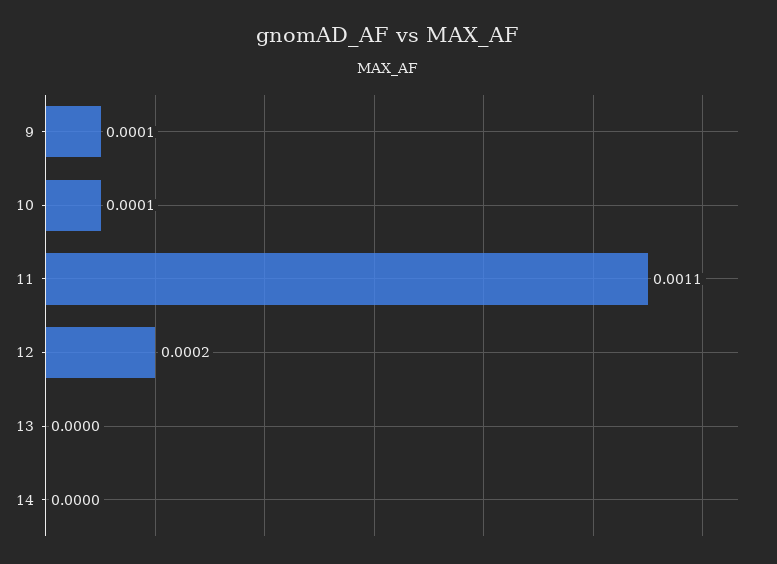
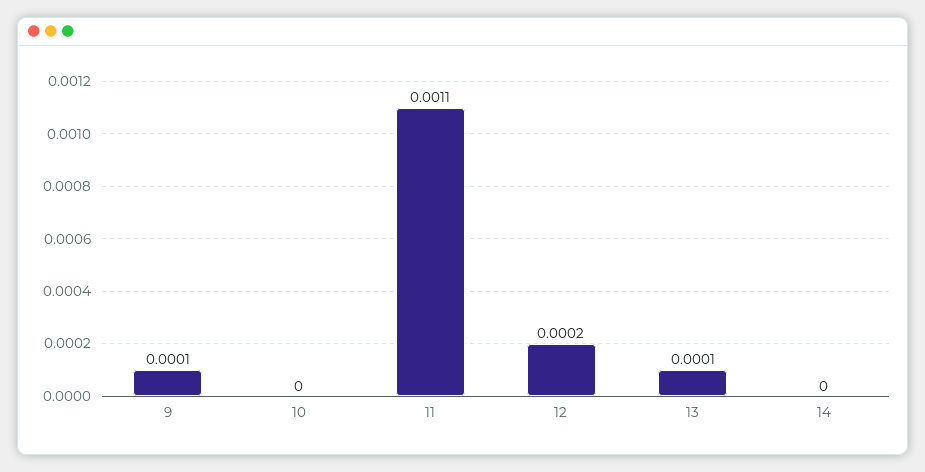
10: 0.0001 -> 0
13: 0 -> 0.0001

